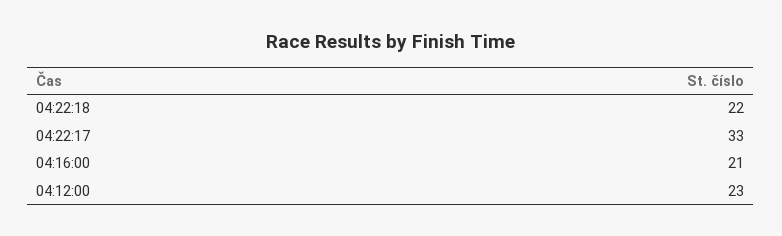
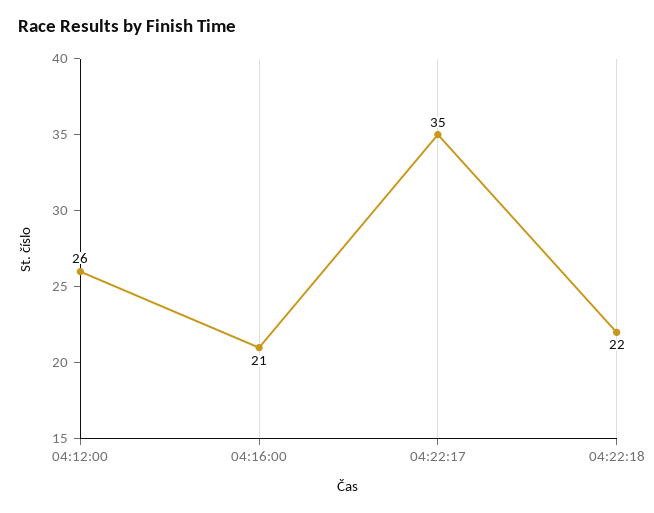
04:22:17: 33 -> 35
04:12:00: 23 -> 26

